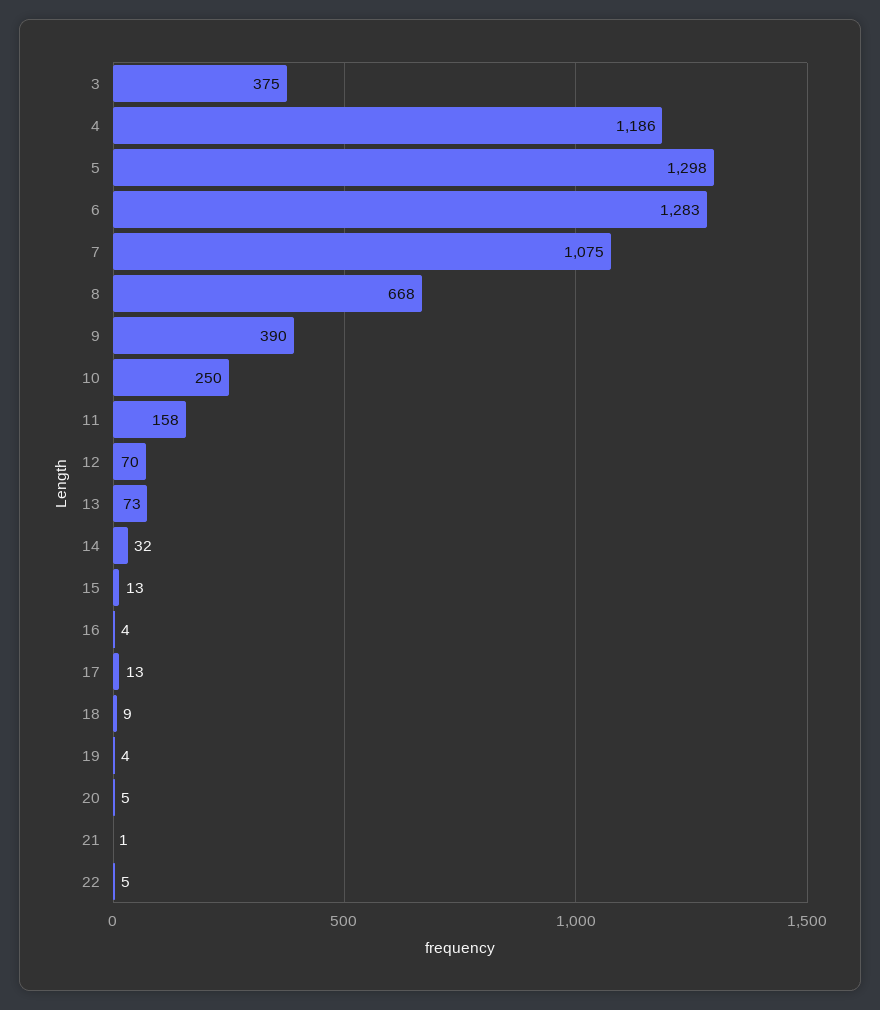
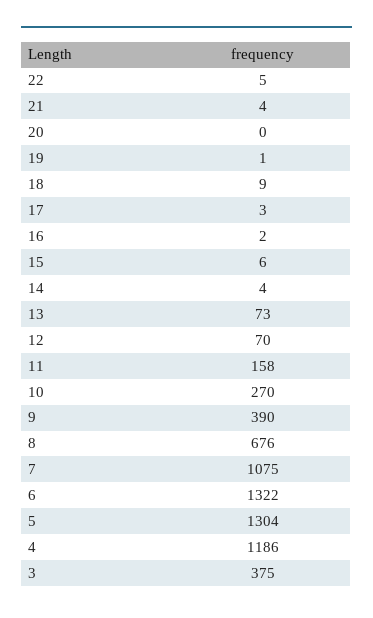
5: 1298 -> 1304
6: 1283 -> 1322
8: 668 -> 676
10: 250 -> 270
14: 32 -> 4
15: 13 -> 6
16: 4 -> 2
17: 13 -> 3
19: 4 -> 1
20: 5 -> 0
21: 1 -> 4

